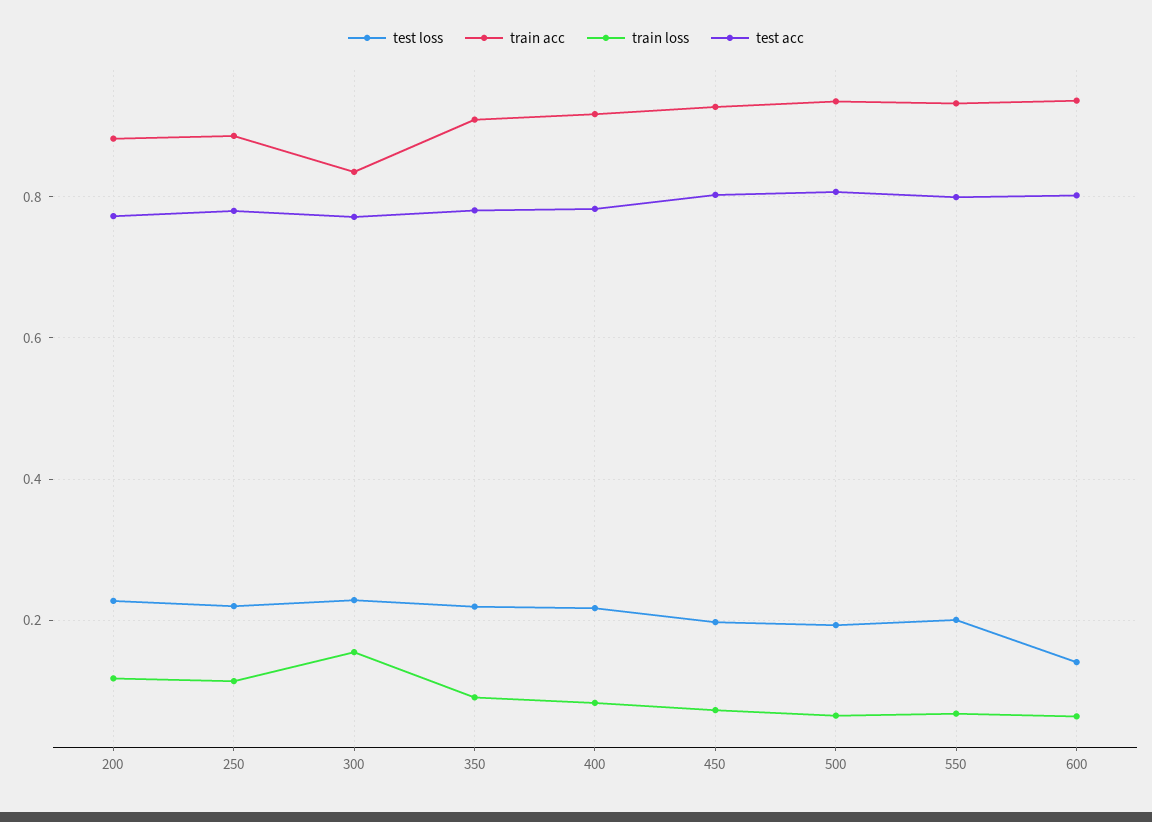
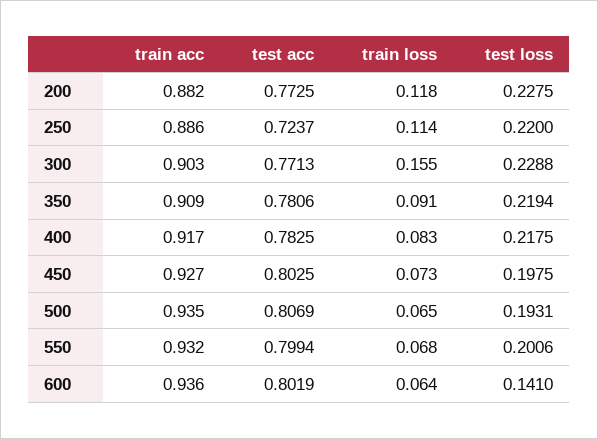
test acc, 250: 0.78 -> 0.7237
train acc, 300: 0.84 -> 0.903

